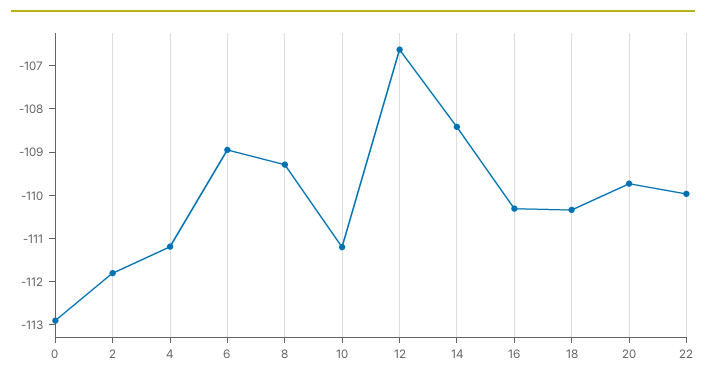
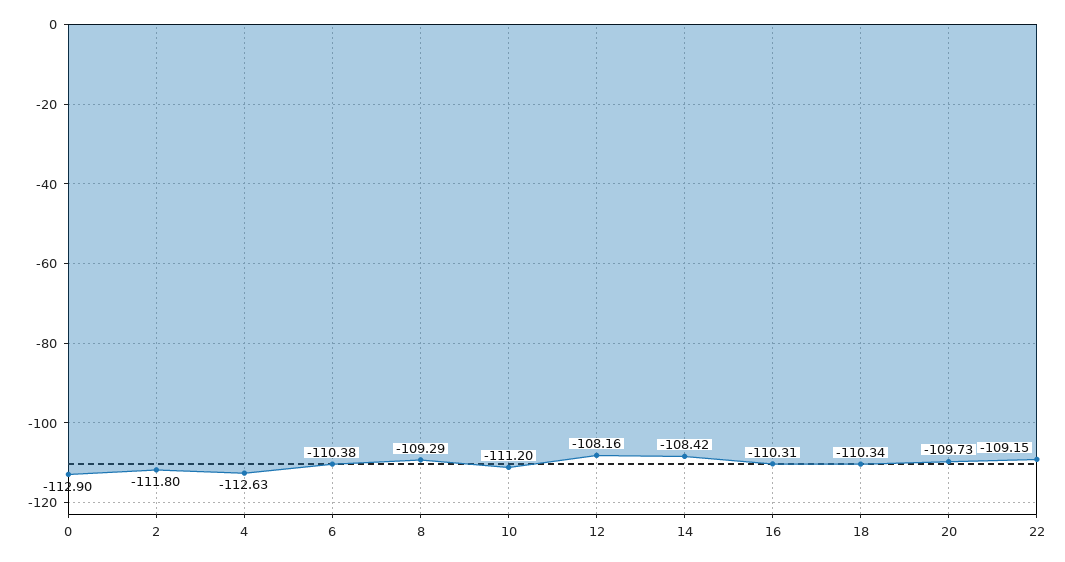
4: -111.2 -> -112.63
6: -109 -> -110.38
12: -106.6 -> -108.16
22: -110 -> -109.15

